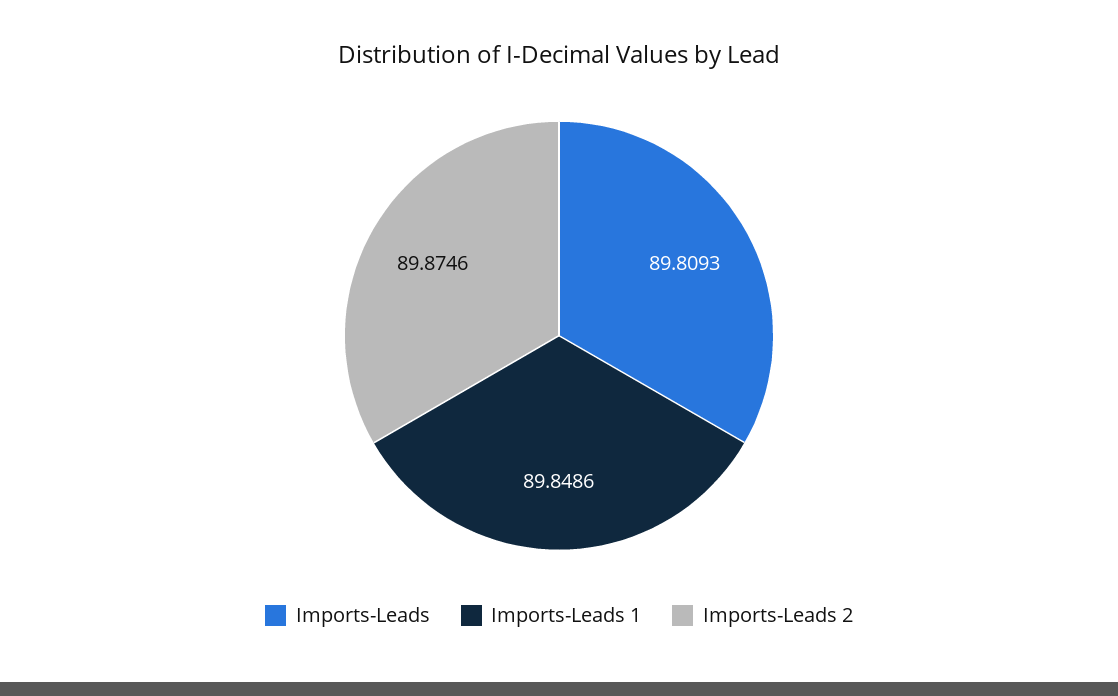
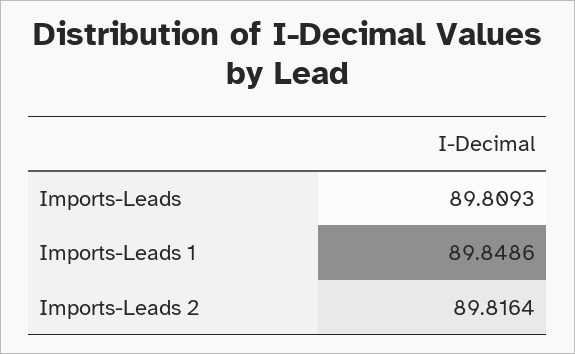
Imports-Leads 2: 89.8746 -> 89.8164

